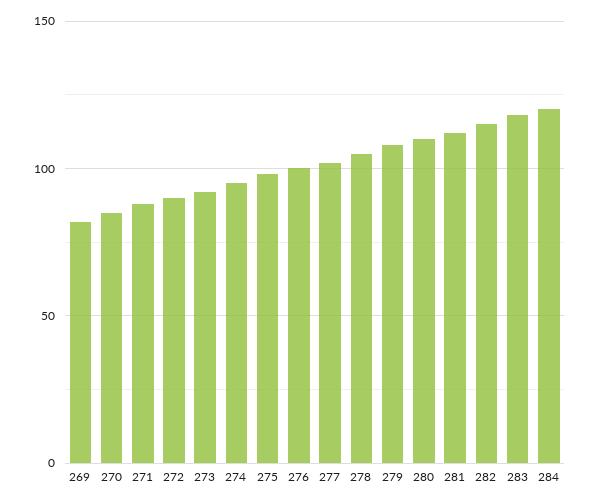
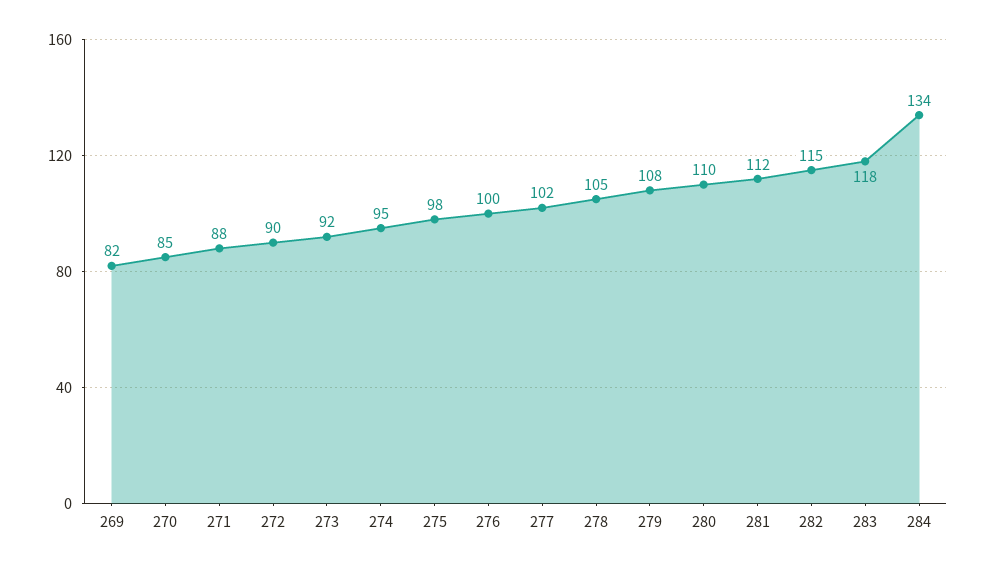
284: 120 -> 134

